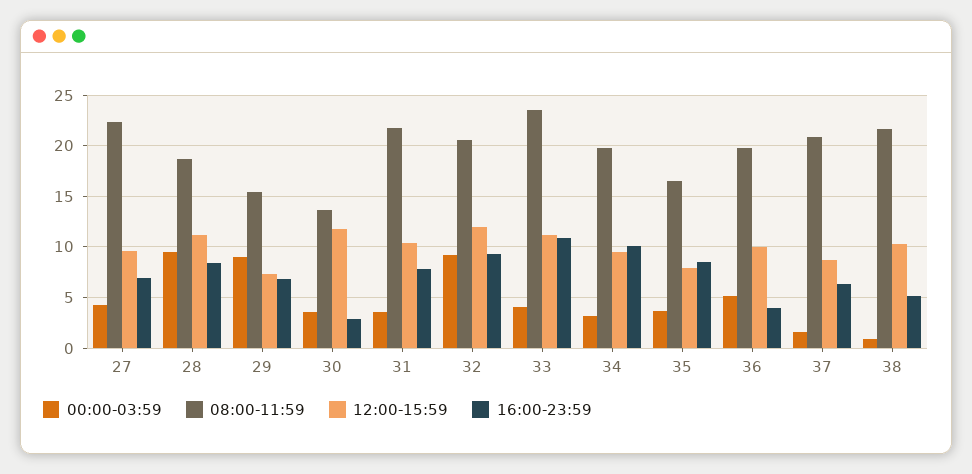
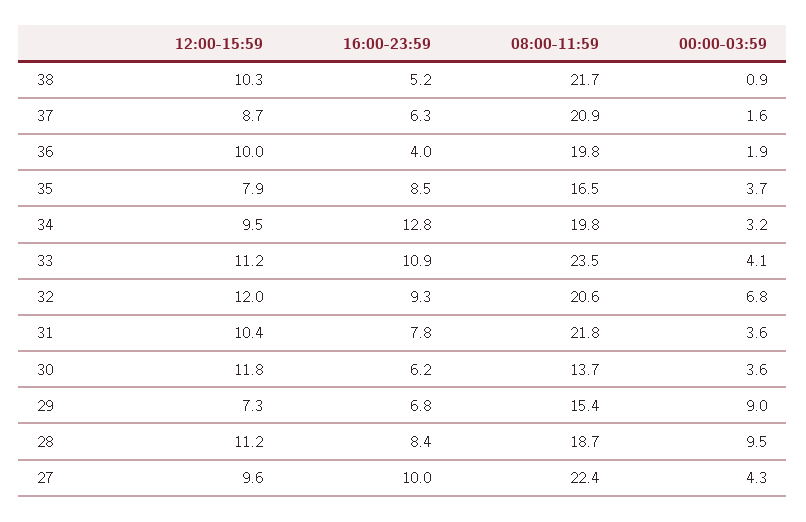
16:00-23:59, 27: 7 -> 10
16:00-23:59, 30: 3 -> 6.2
00:00-03:59, 32: 9 -> 6.8
16:00-23:59, 34: 10 -> 12.8
00:00-03:59, 36: 5 -> 1.9

